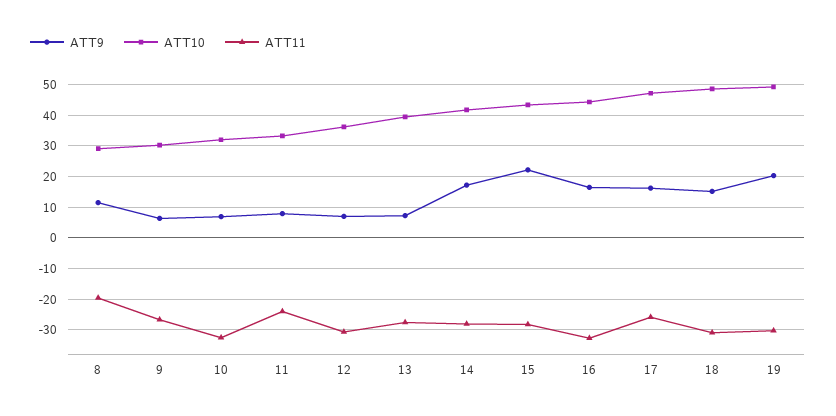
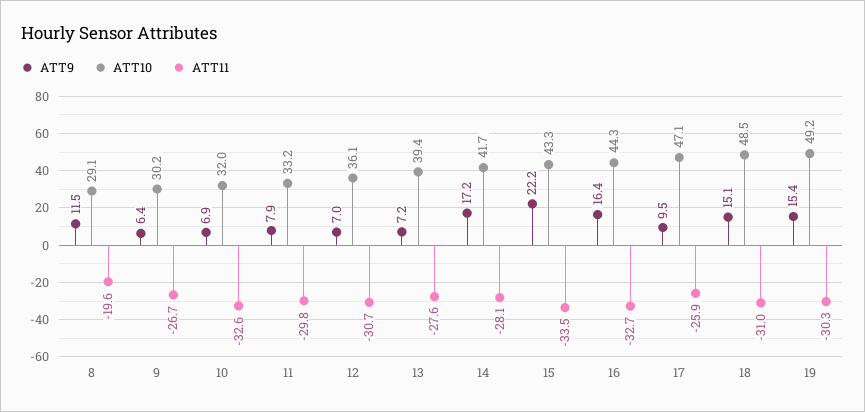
ATT11, 11: -24 -> -29.8
ATT11, 15: -28 -> -33.5
ATT9, 17: 16 -> 9.5
ATT9, 19: 20 -> 15.4

